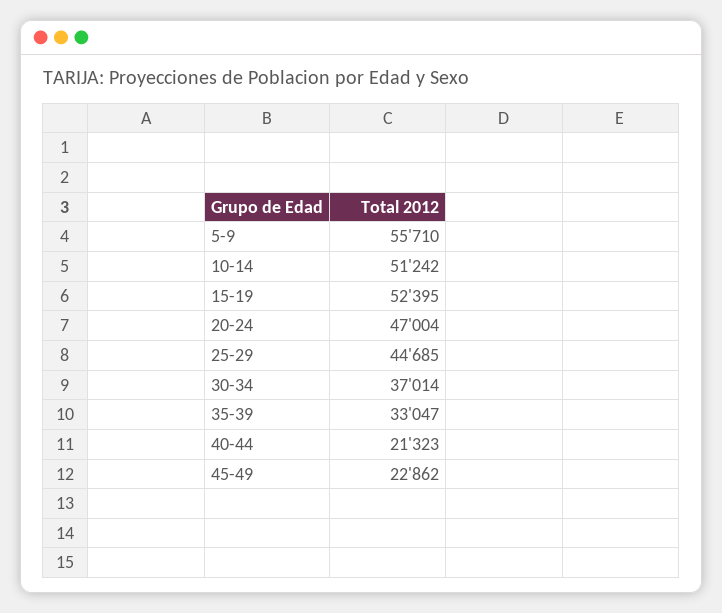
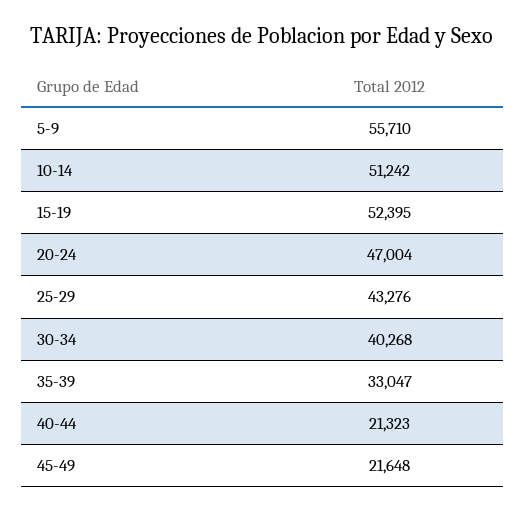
25-29: 44685 -> 43276
30-34: 37014 -> 40268
45-49: 22862 -> 21648

